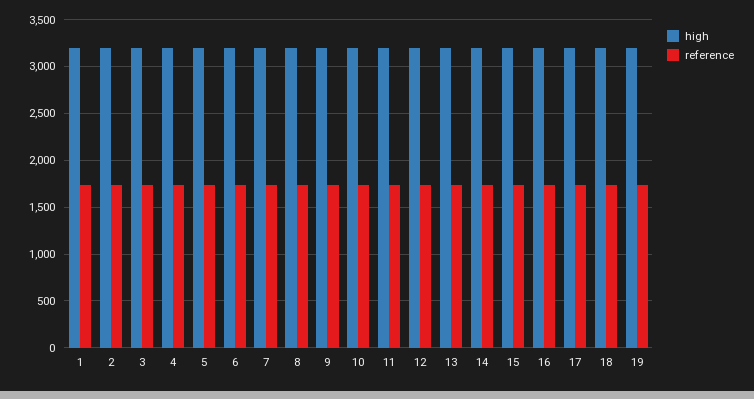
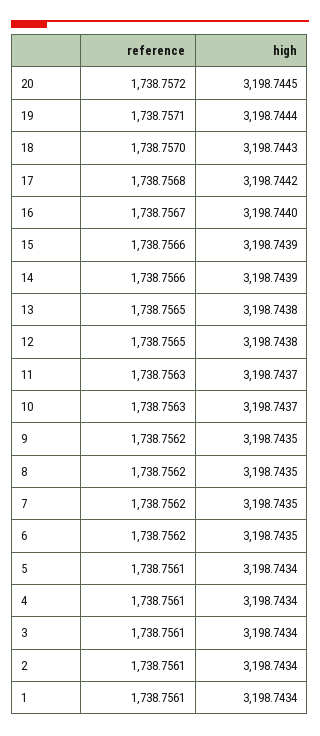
reference, 20: none -> 1738.7572
high, 20: none -> 3198.7445

